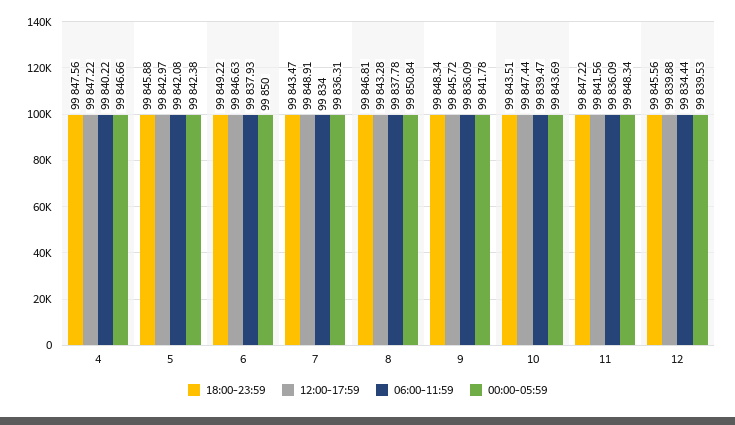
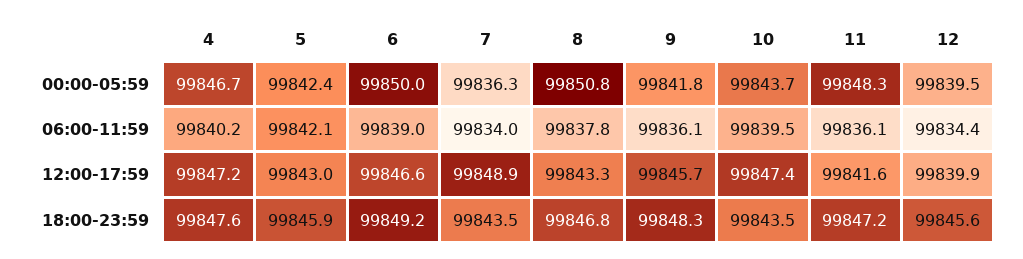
06:00-11:59, 6: 99837.93 -> 99839

